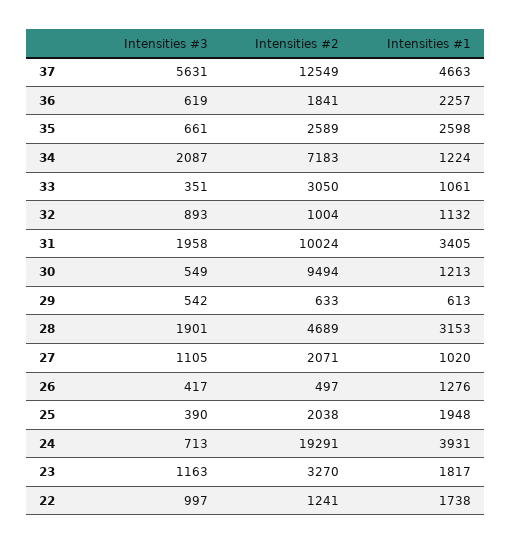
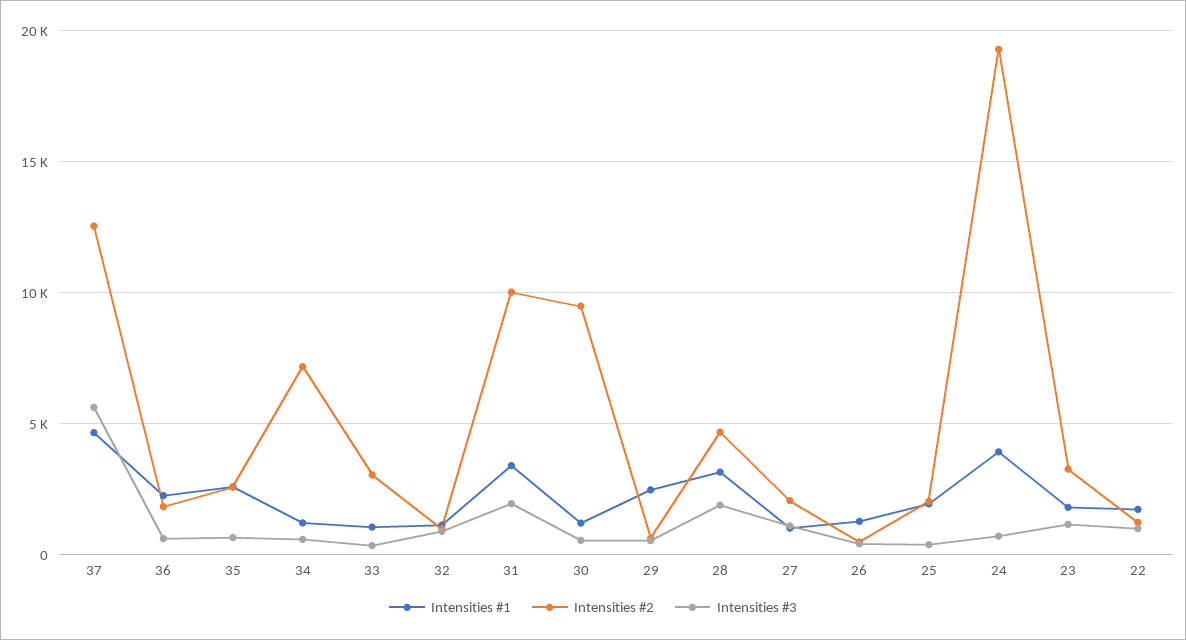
Intensities #3, 34: 2087 -> 500
Intensities #1, 29: 613 -> 2500

